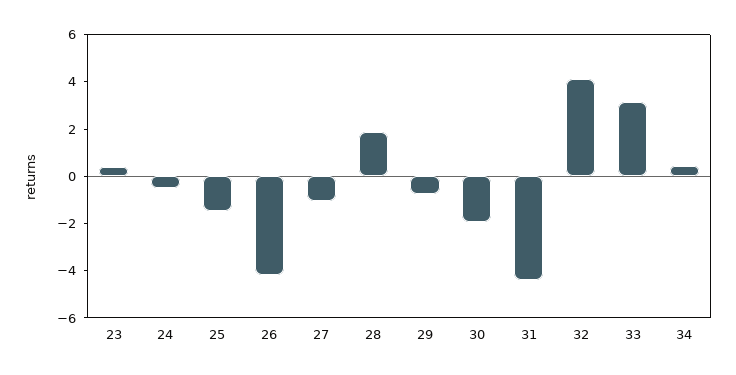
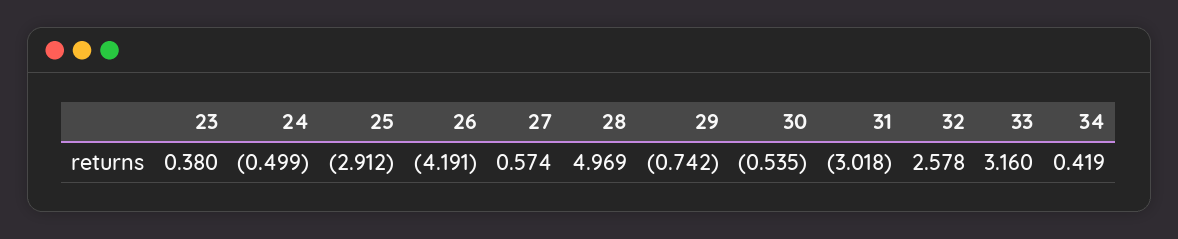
25: -1.5 -> -2.912
27: -1 -> 0.574
28: 2 -> 4.969
30: -2 -> -0.535
31: -4.5 -> -3.018
32: 4 -> 2.578

